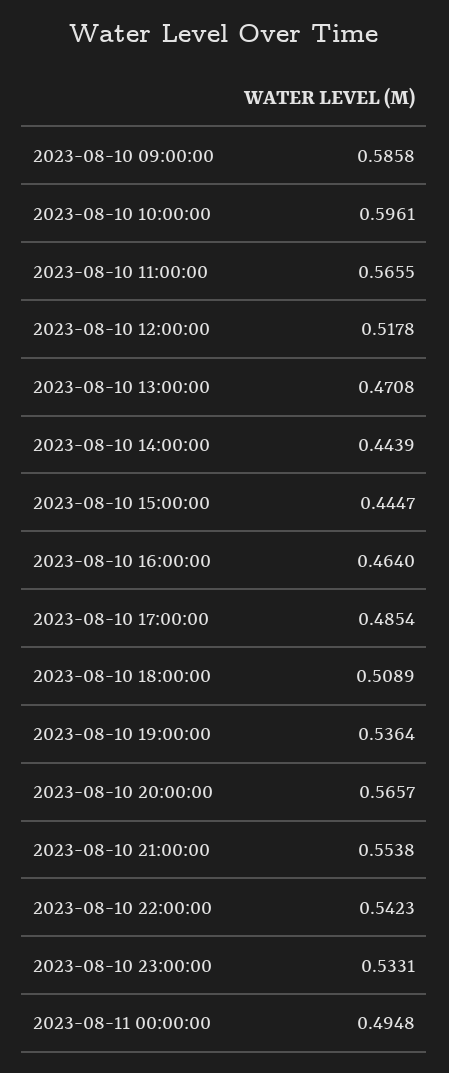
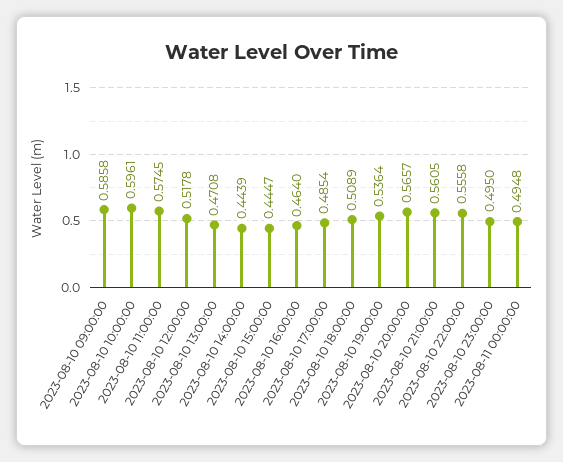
2023-08-10 11:00:00: 0.5655 -> 0.5745
2023-08-10 21:00:00: 0.5538 -> 0.5605
2023-08-10 22:00:00: 0.5423 -> 0.5558
2023-08-10 23:00:00: 0.5331 -> 0.495

